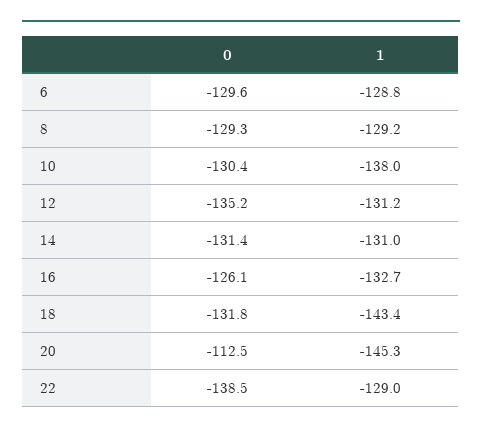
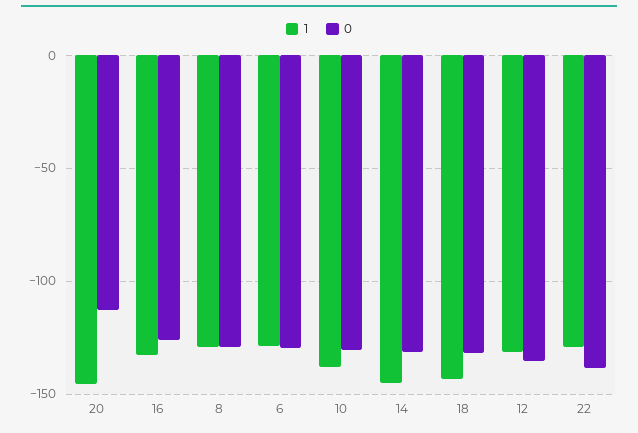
1, 14: -131 -> -145

